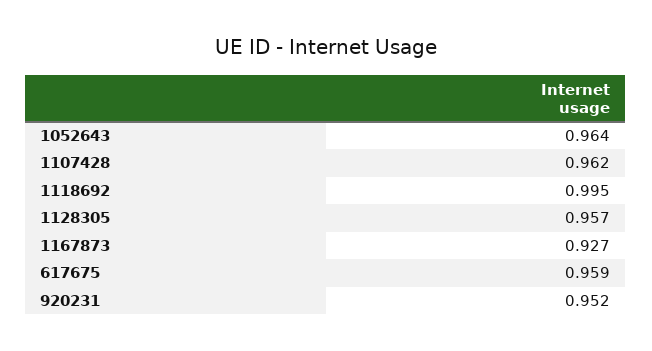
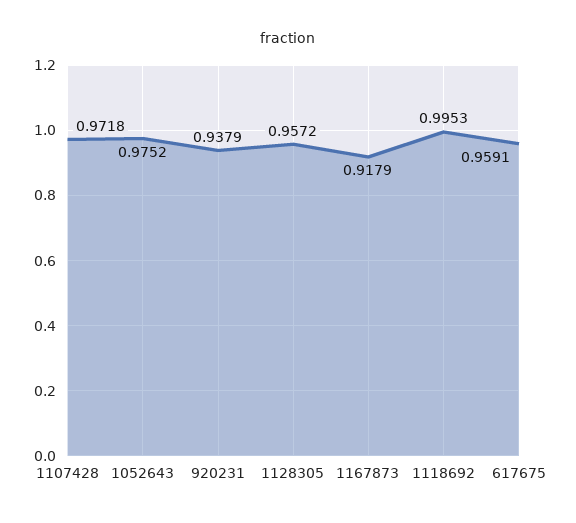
1052643: 0.964 -> 0.9752
1107428: 0.962 -> 0.9718
1167873: 0.927 -> 0.9179
920231: 0.952 -> 0.9379

